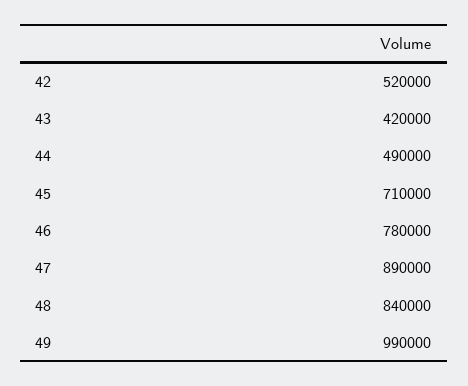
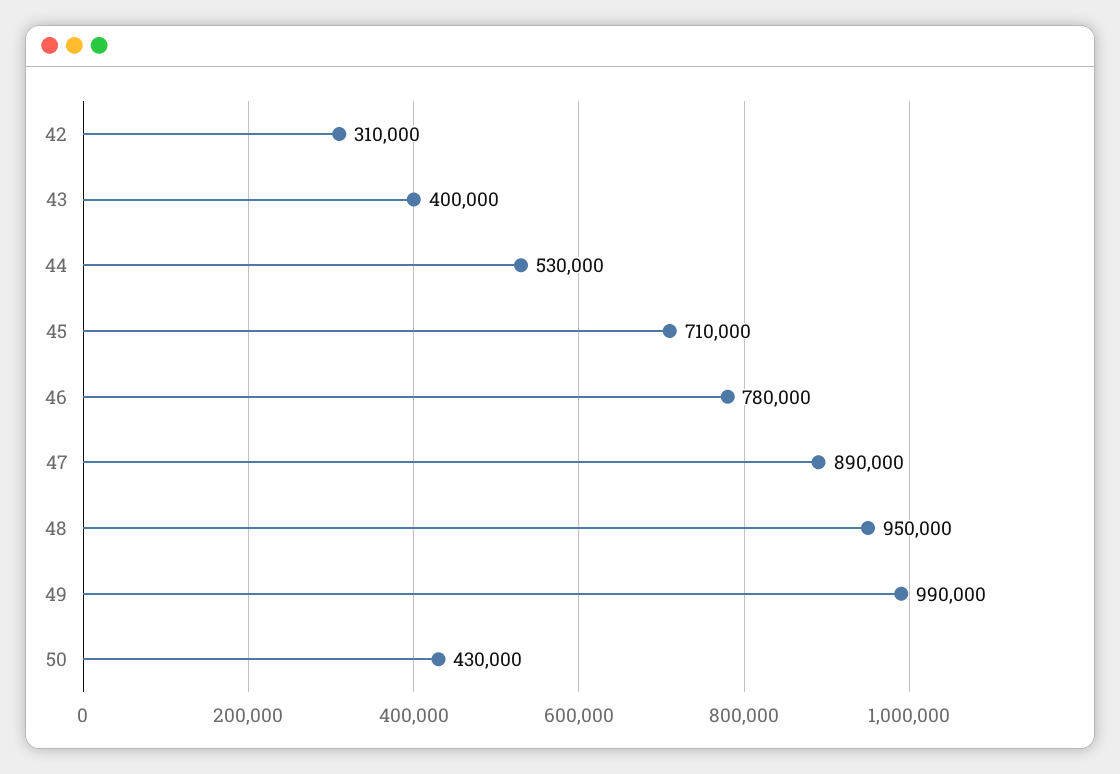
42: 520000 -> 310000
43: 420000 -> 400000
44: 490000 -> 530000
48: 840000 -> 950000
50: none -> 430000

